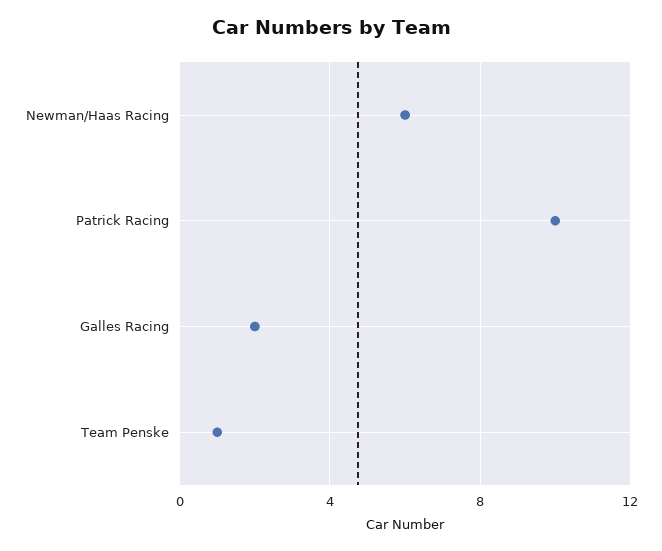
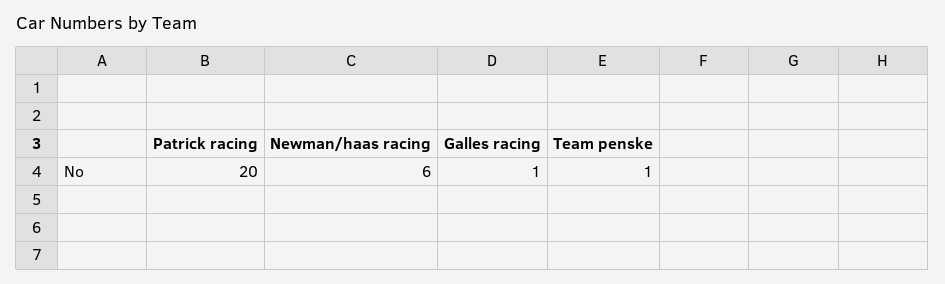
Patrick Racing: 10 -> 20
Galles Racing: 2 -> 1

